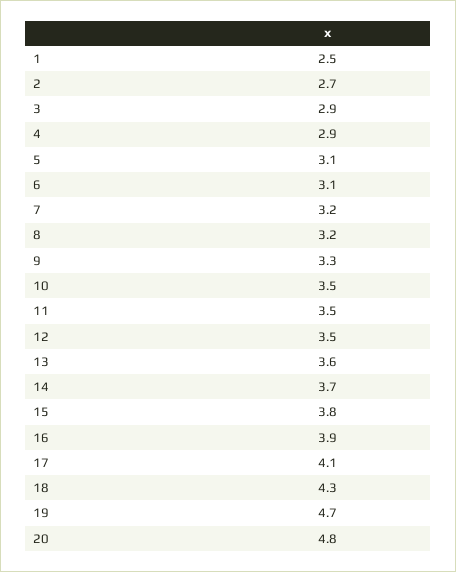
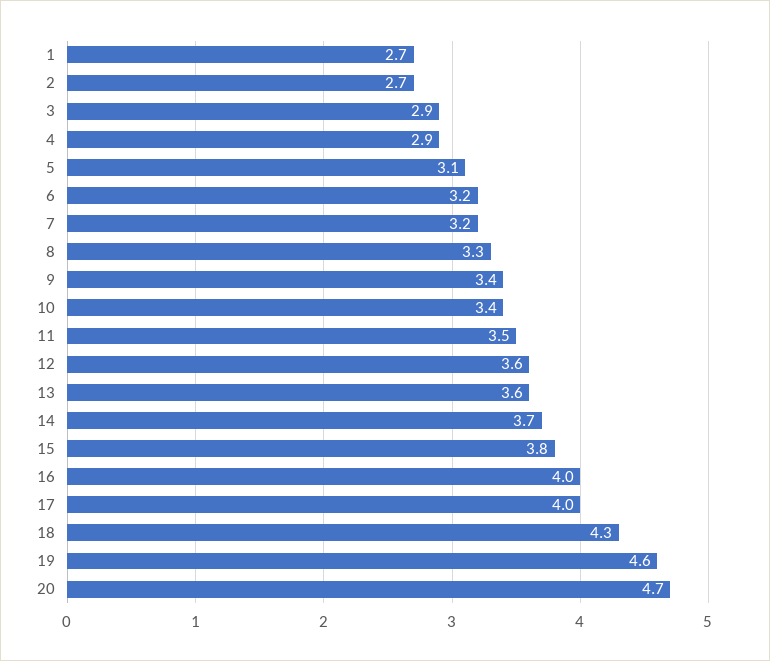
1: 2.5 -> 2.7
6: 3.1 -> 3.2
8: 3.2 -> 3.3
9: 3.3 -> 3.4
10: 3.5 -> 3.4
12: 3.5 -> 3.6
16: 3.9 -> 4
17: 4.1 -> 4
19: 4.7 -> 4.6
20: 4.8 -> 4.7

